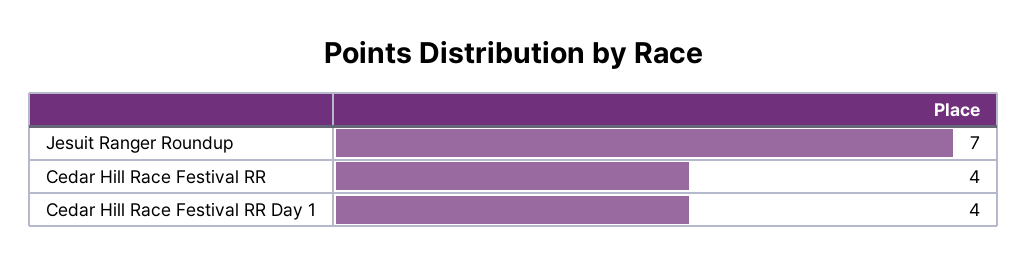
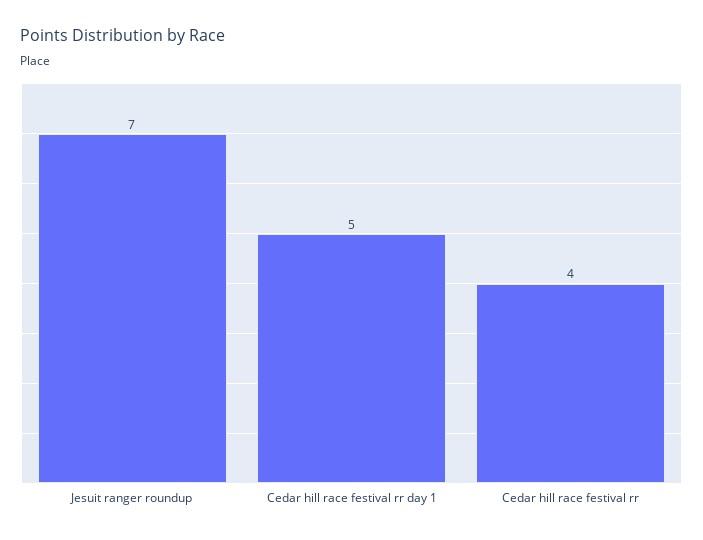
Cedar Hill Race Festival RR Day 1: 4 -> 5

